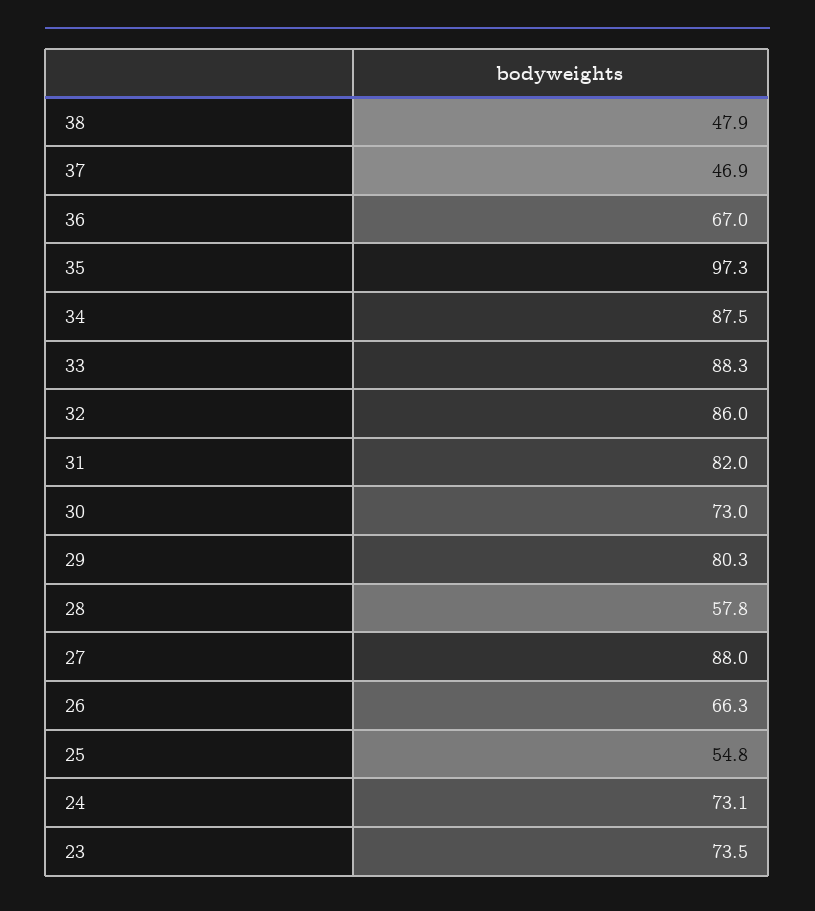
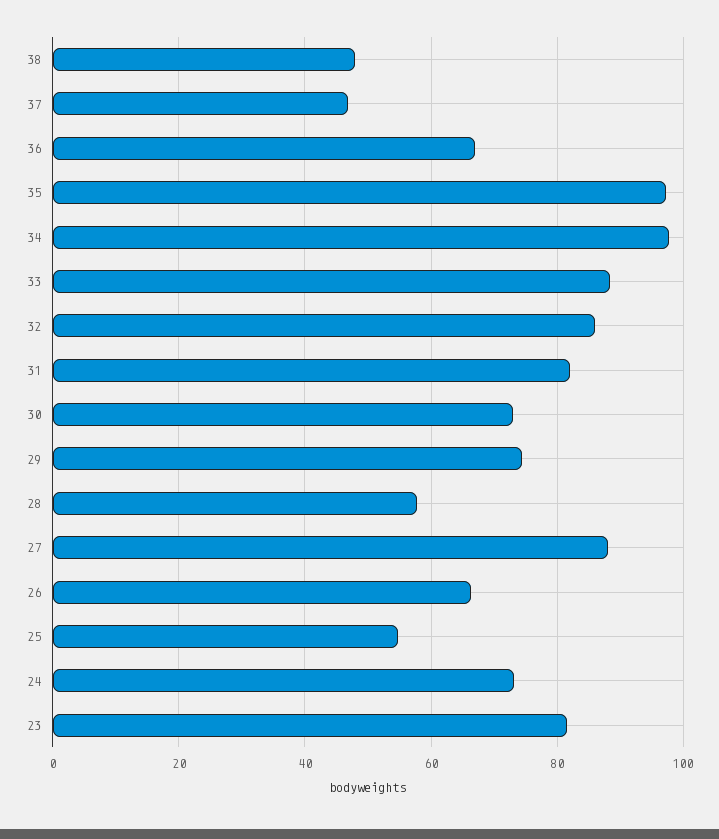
34: 87.5 -> 98
29: 80.3 -> 74
23: 73.5 -> 82

